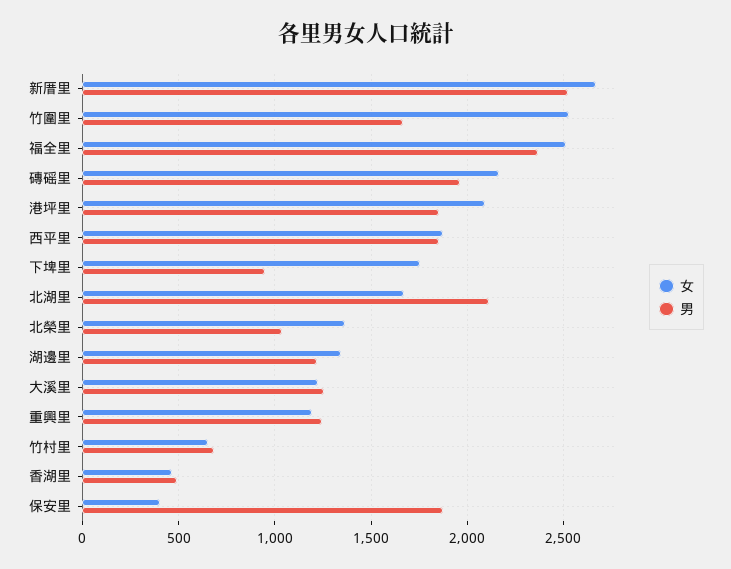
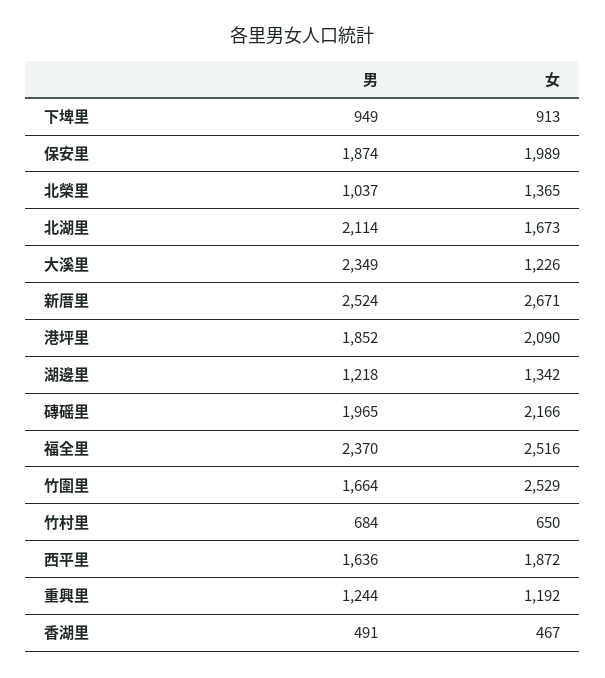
男, 西平里: 1850 -> 1636
女, 下埤里: 1750 -> 913
男, 大溪里: 1250 -> 2349
女, 保安里: 400 -> 1989

